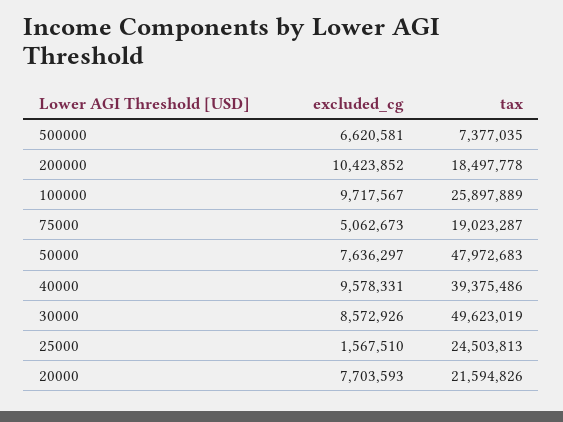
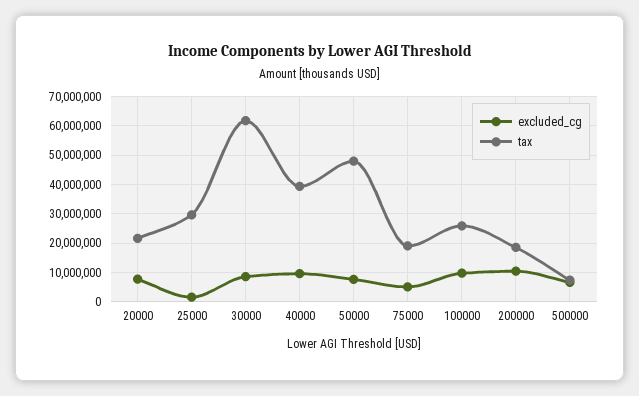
tax, 30000: 49623019 -> 62500000
tax, 25000: 24503813 -> 30000000

